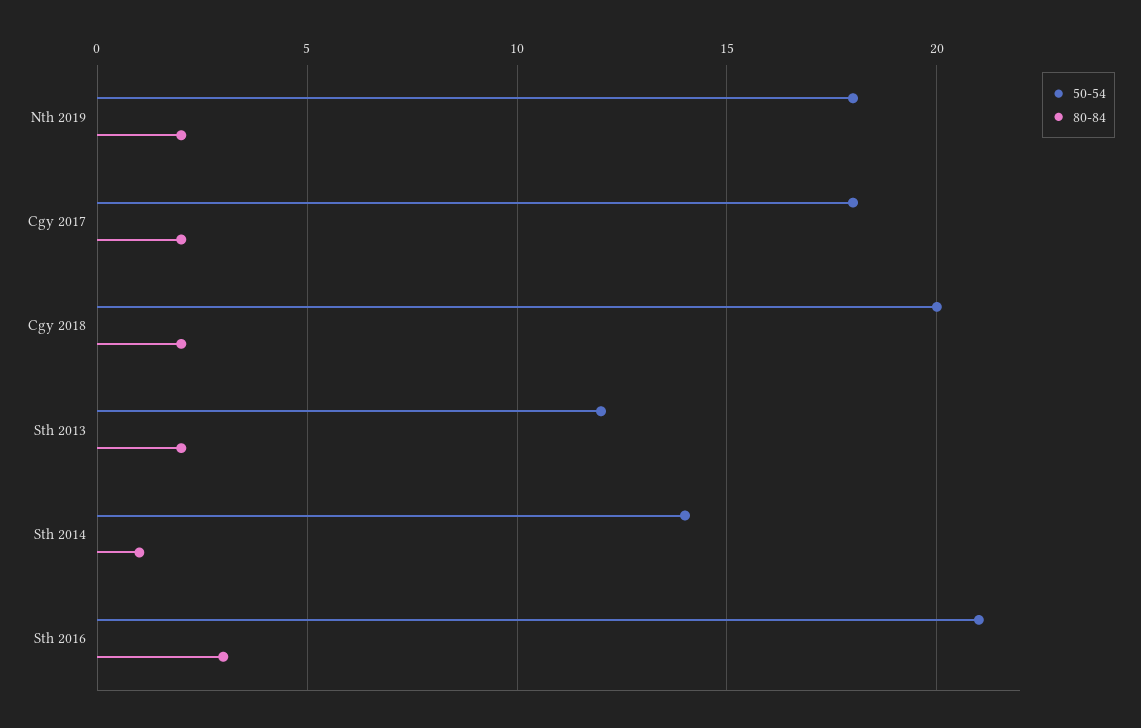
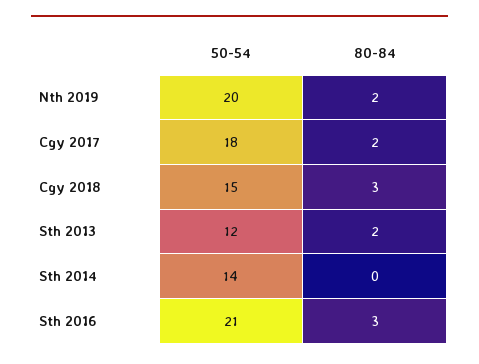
50-54, Nth 2019: 18 -> 20
50-54, Cgy 2018: 20 -> 15
80-84, Cgy 2018: 2 -> 3
80-84, Sth 2014: 1 -> 0

